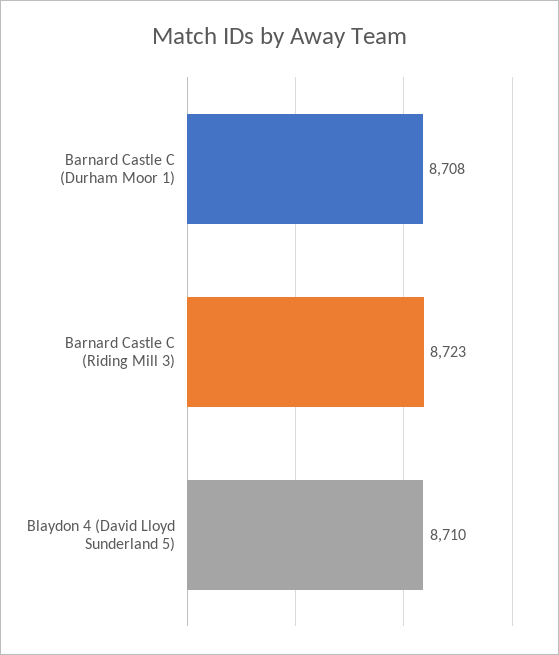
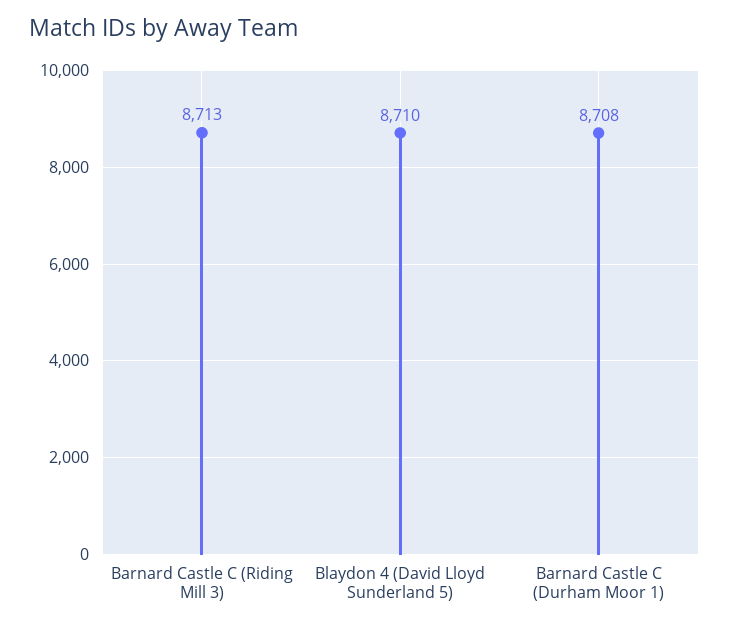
Barnard Castle C (Riding Mill 3): 8723 -> 8713

